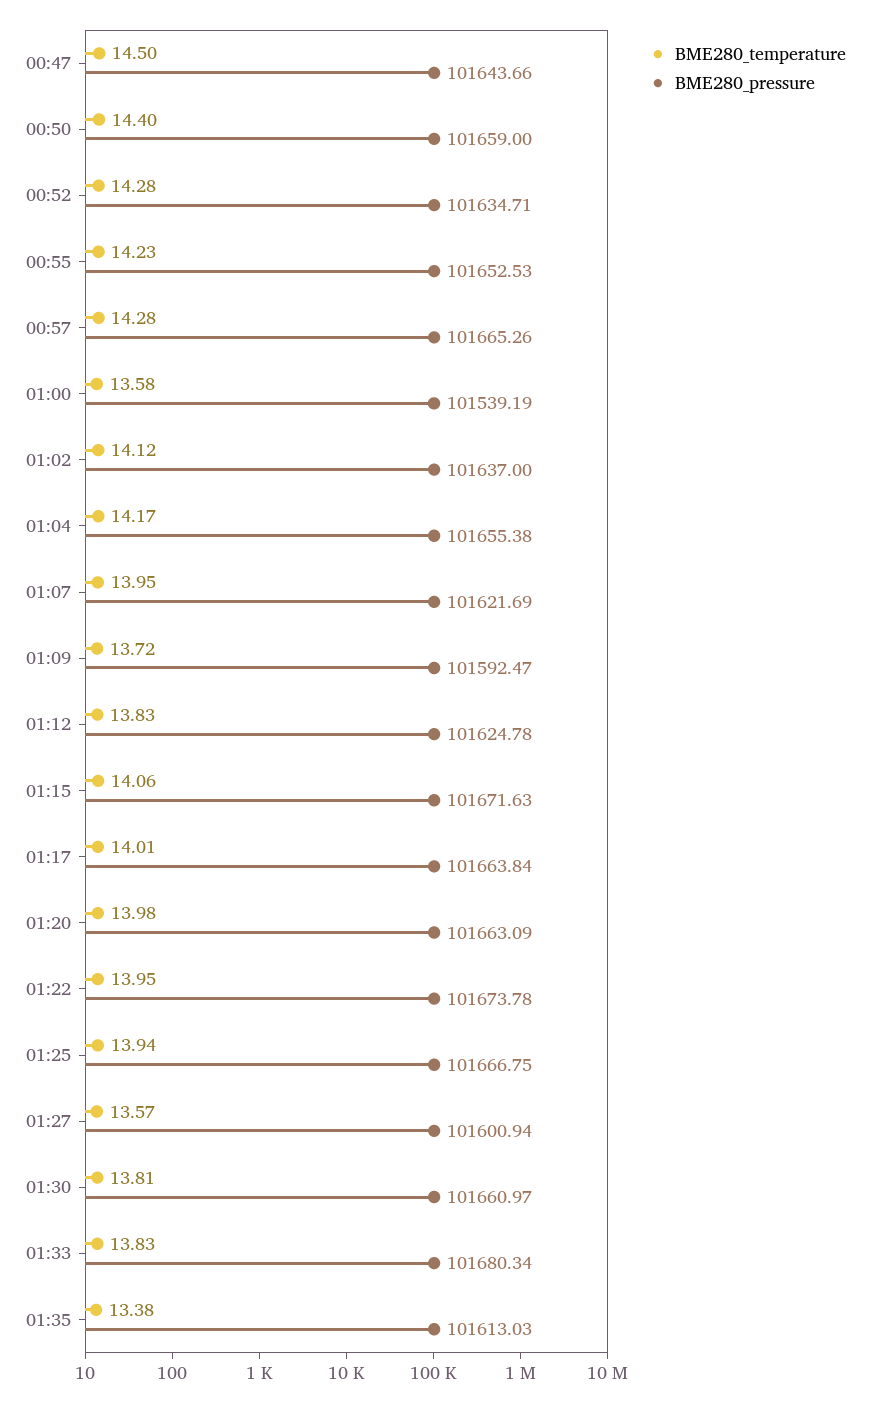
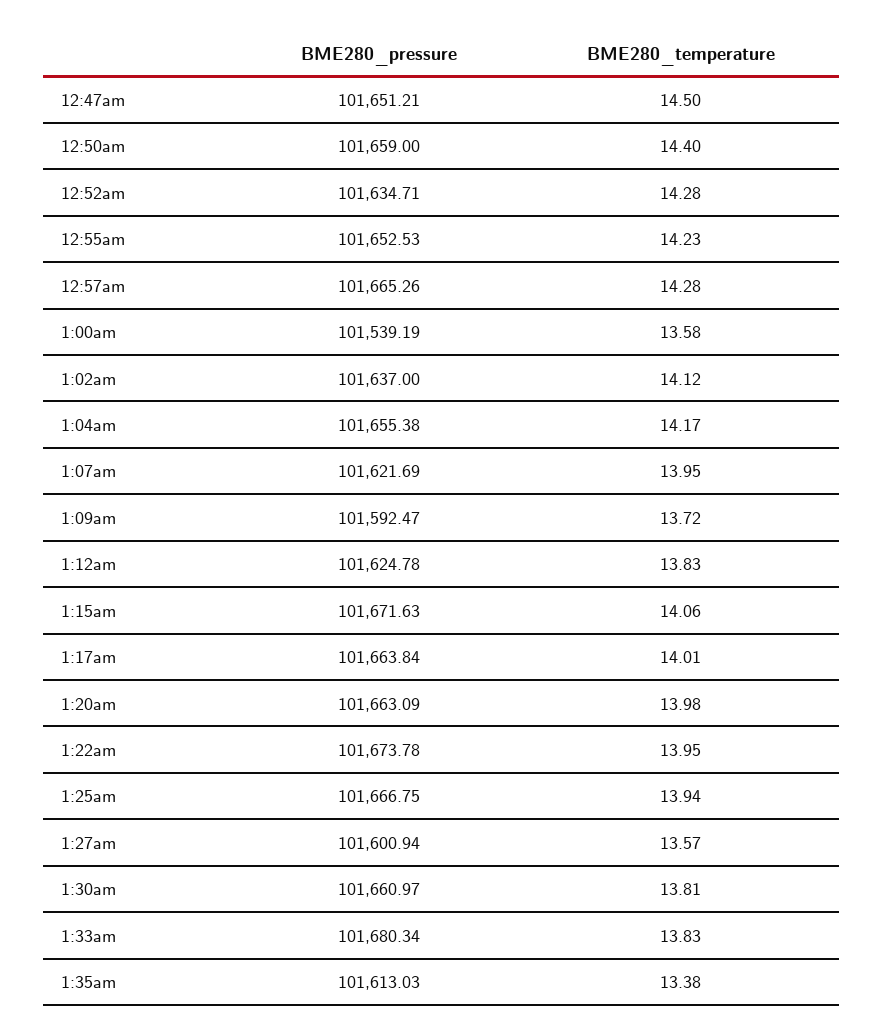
BME280_pressure, 00:47: 101643.66 -> 101651.21

